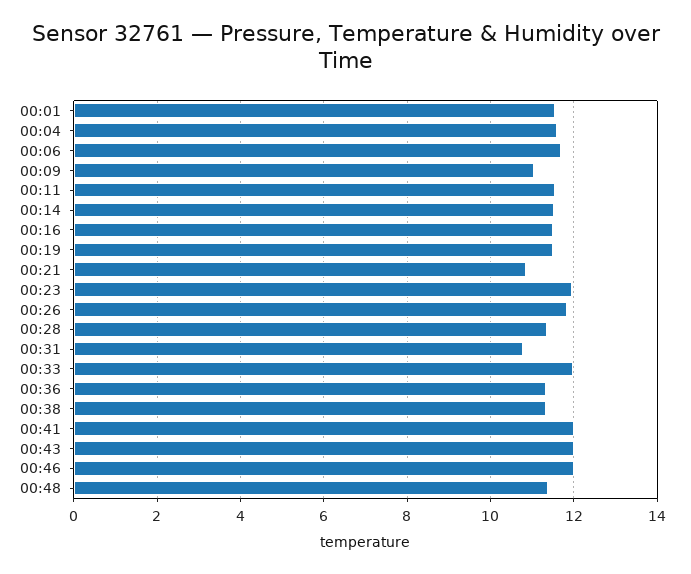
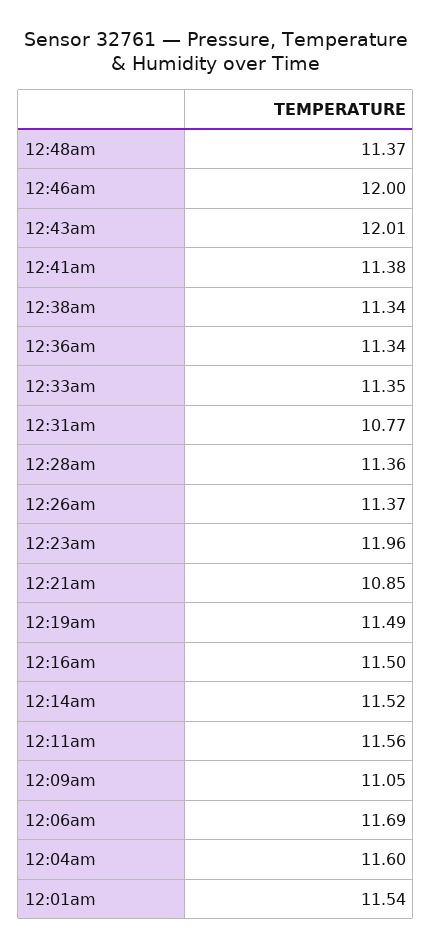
00:26: 11.8 -> 11.37
00:33: 12 -> 11.35
00:41: 12 -> 11.38

